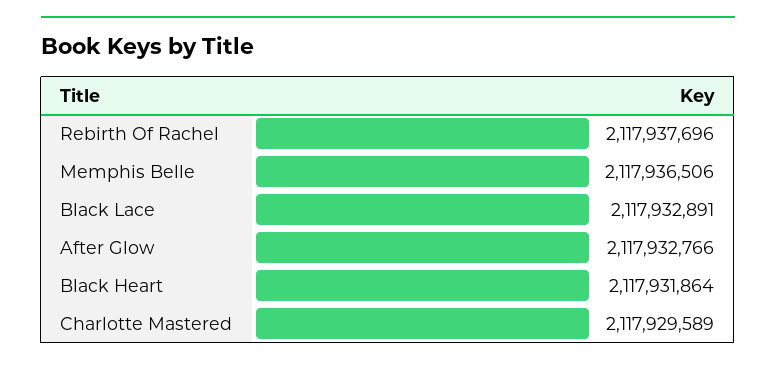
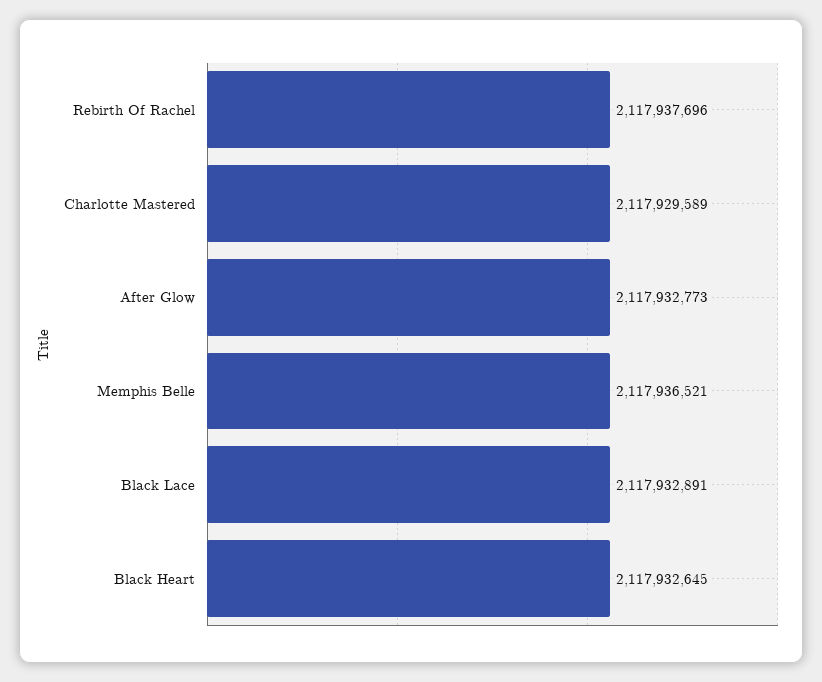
Memphis Belle: 2117936506 -> 2117936521
After Glow: 2117932766 -> 2117932773
Black Heart: 2117931864 -> 2117932645

